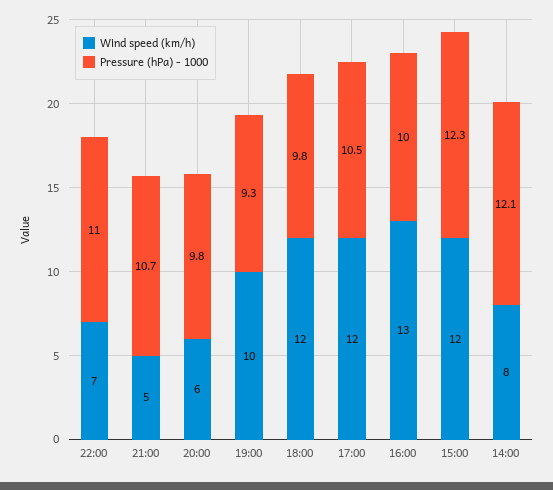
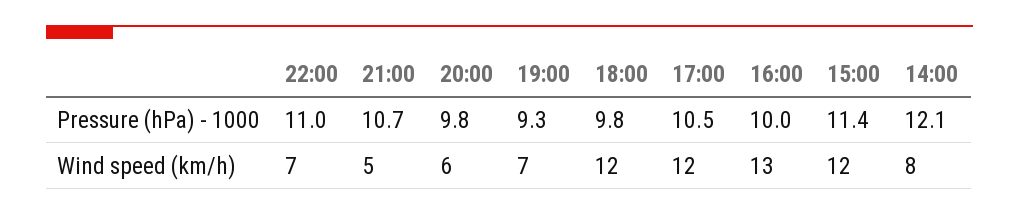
Wind speed (km/h), 19:00: 10 -> 7
Pressure (hPa) - 1000, 15:00: 12.3 -> 11.4

